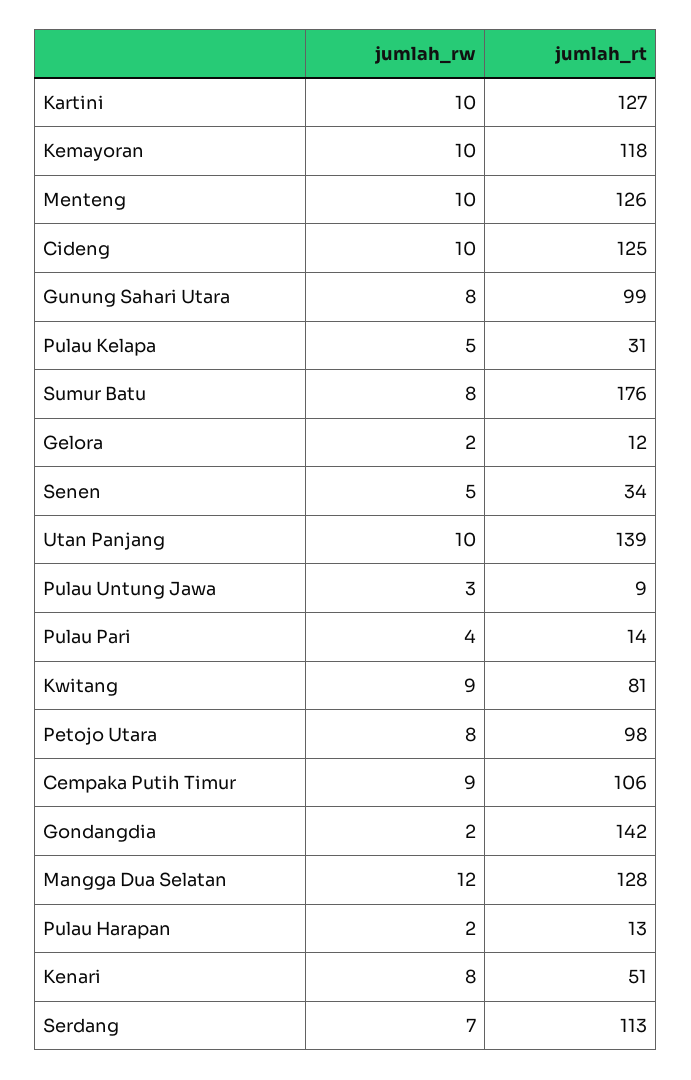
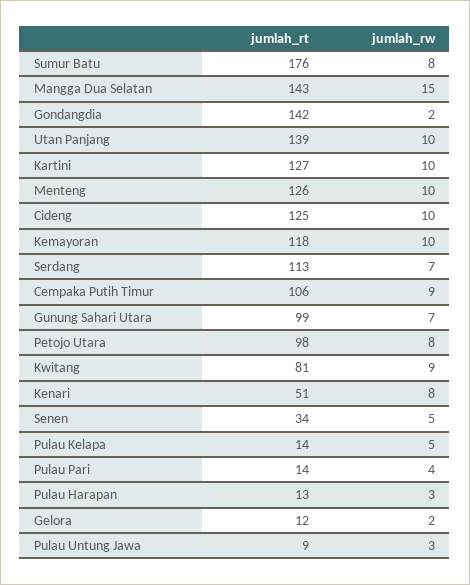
jumlah_rw, Gunung Sahari Utara: 8 -> 7
jumlah_rt, Pulau Kelapa: 31 -> 14
jumlah_rw, Mangga Dua Selatan: 12 -> 15
jumlah_rt, Mangga Dua Selatan: 128 -> 143
jumlah_rw, Pulau Harapan: 2 -> 3

